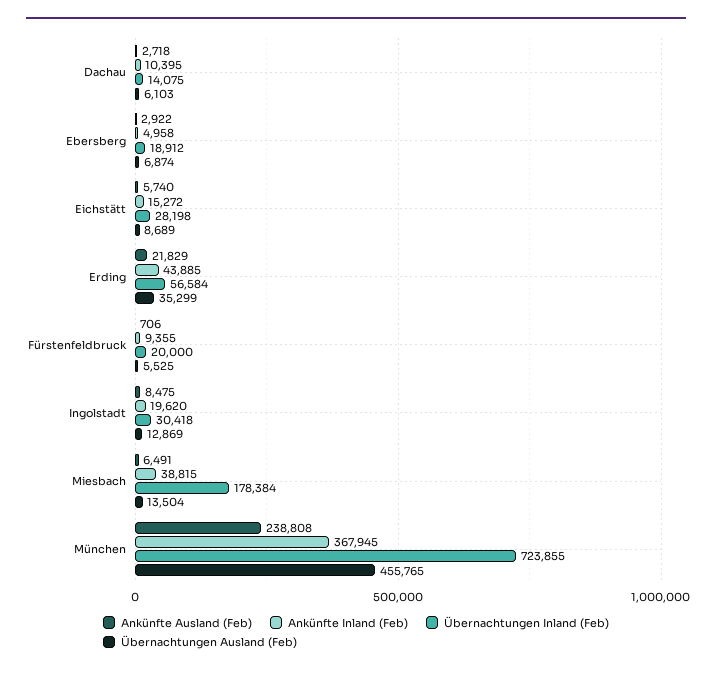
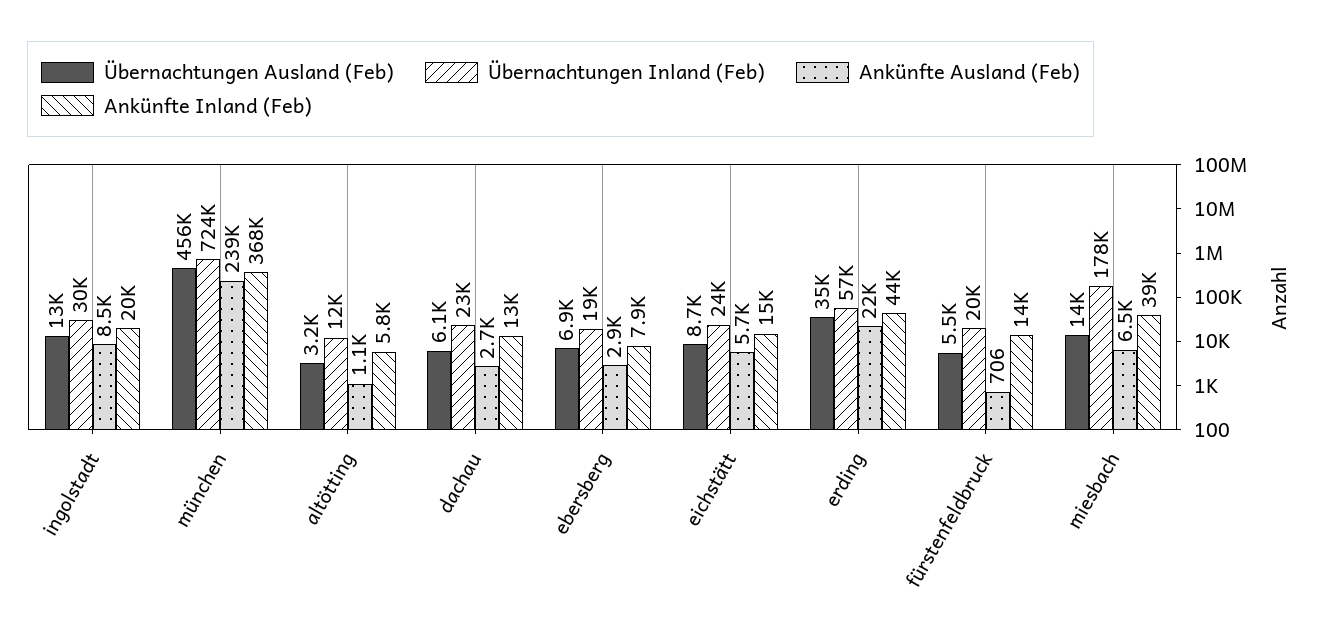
Ankünfte Inland (Feb), Dachau: 10395 -> 13000
Übernachtungen Inland (Feb), Dachau: 14075 -> 23000
Ankünfte Inland (Feb), Ebersberg: 4958 -> 7900
Übernachtungen Inland (Feb), Eichstätt: 28198 -> 24000
Ankünfte Inland (Feb), Fürstenfeldbruck: 9355 -> 14000
Übernachtungen Ausland (Feb), altötting: none -> 3200
Übernachtungen Inland (Feb), altötting: none -> 12000
Ankünfte Ausland (Feb), altötting: none -> 1100
Ankünfte Inland (Feb), altötting: none -> 5800

